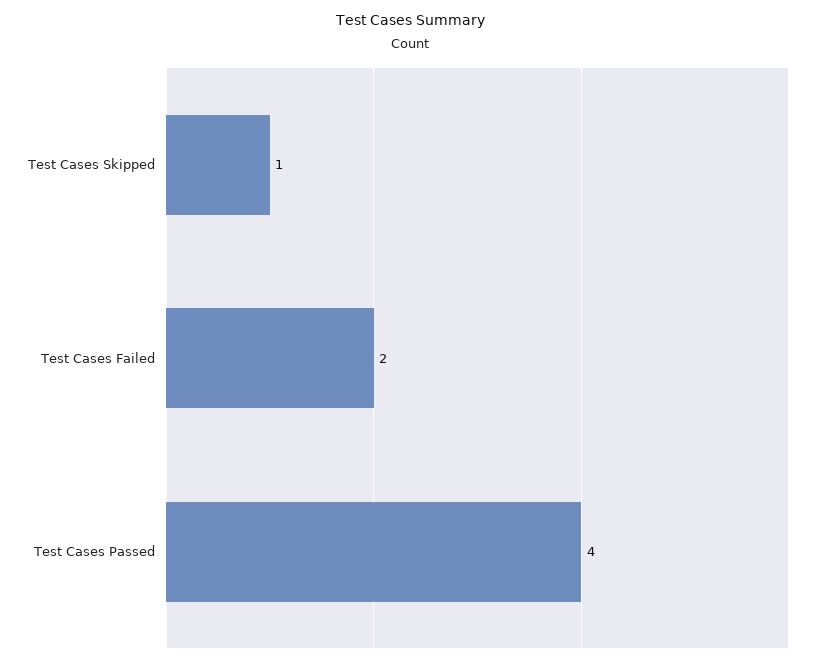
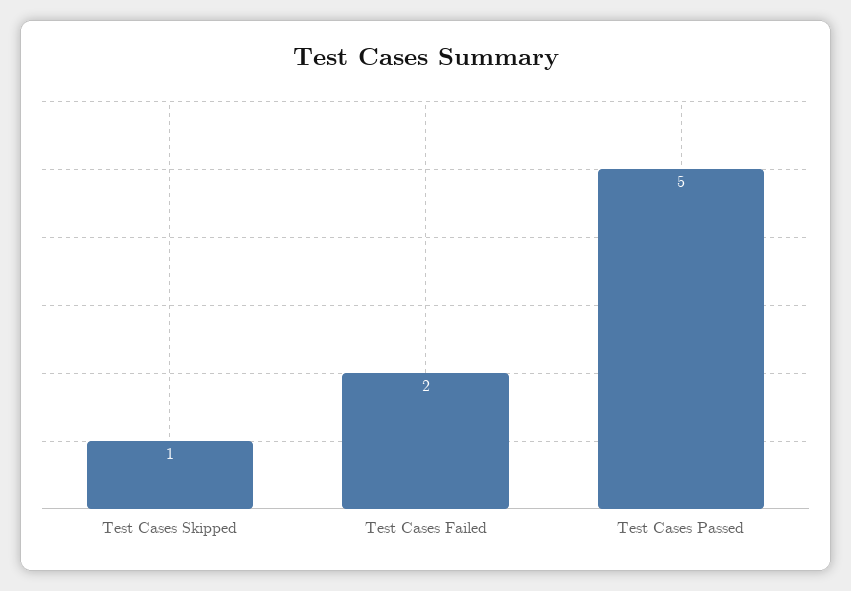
Test Cases Passed: 4 -> 5

